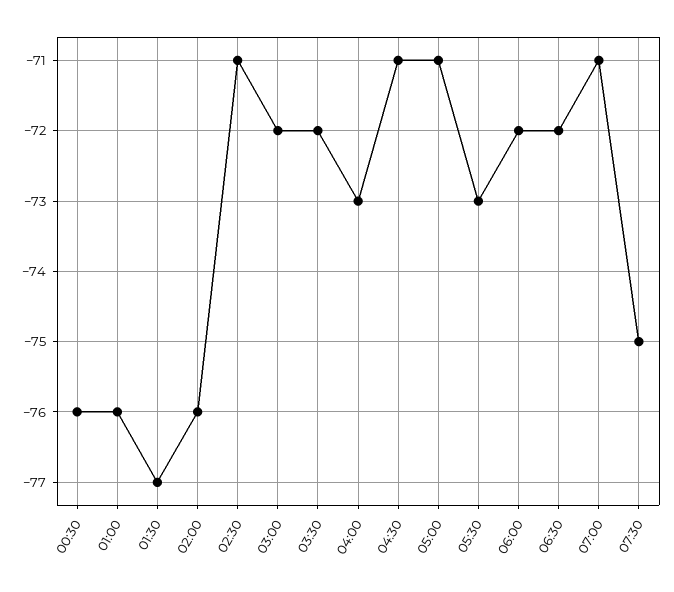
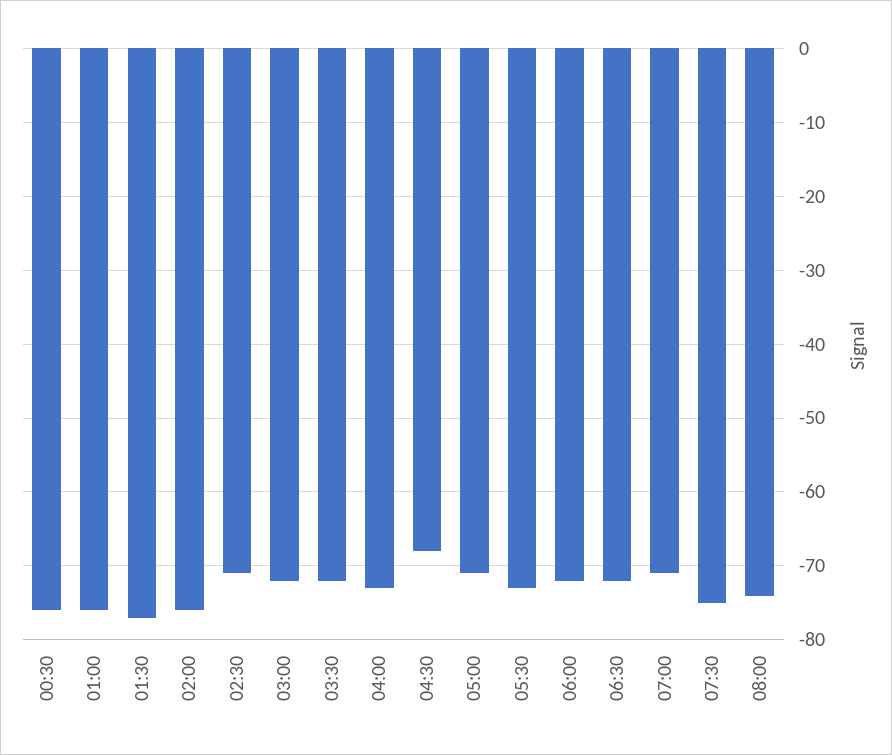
04:30: -71 -> -68
08:00: none -> -74

